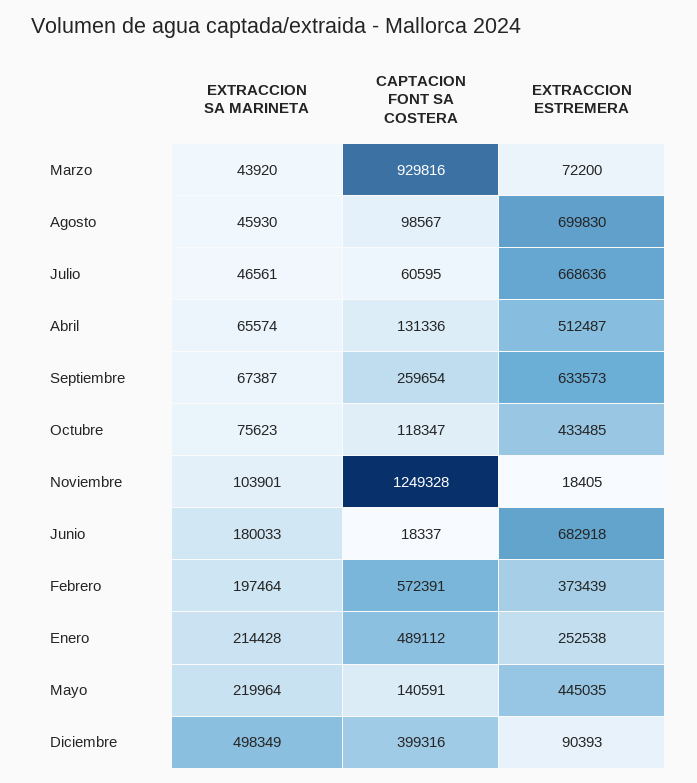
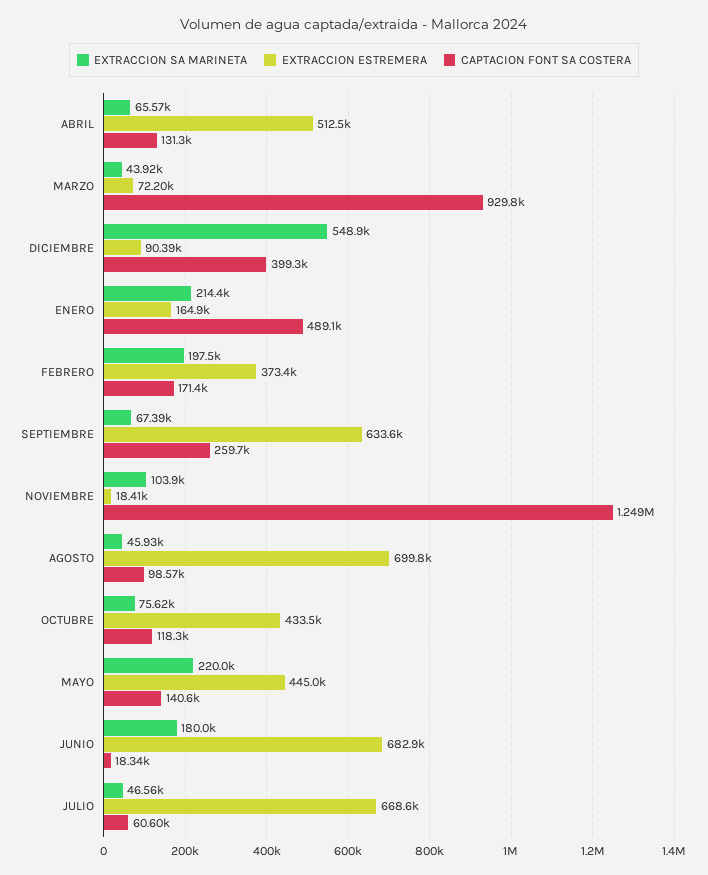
CAPTACION FONT SA COSTERA, Febrero: 572391 -> 171400
EXTRACCION ESTREMERA, Enero: 252538 -> 164900
EXTRACCION SA MARINETA, Diciembre: 498349 -> 548900

